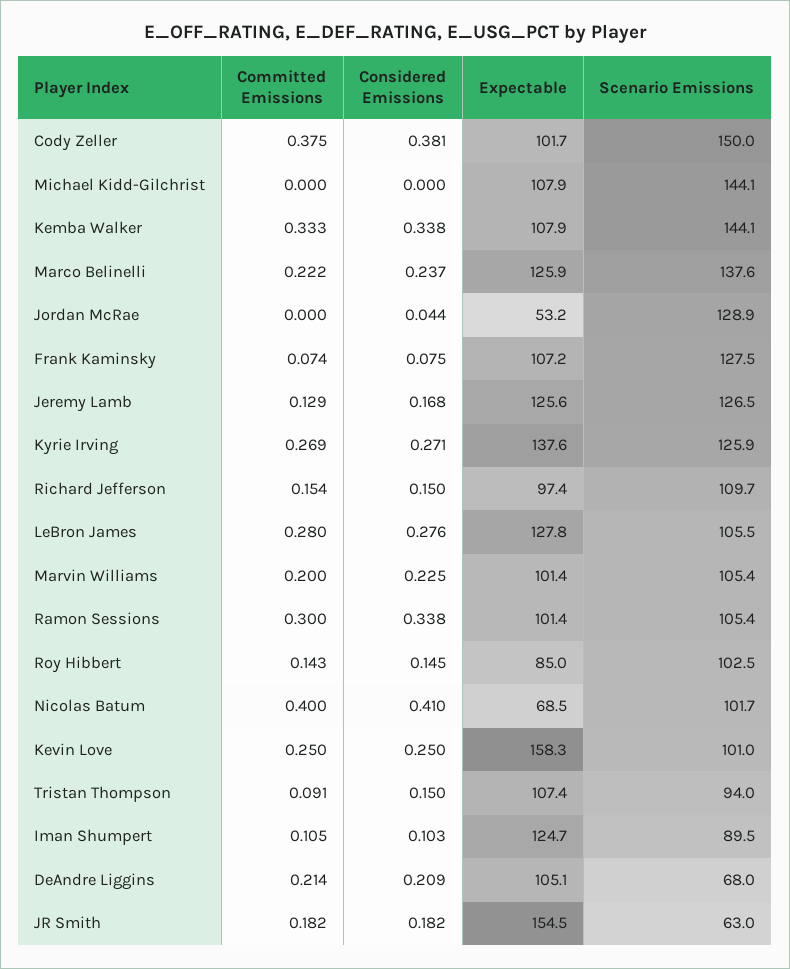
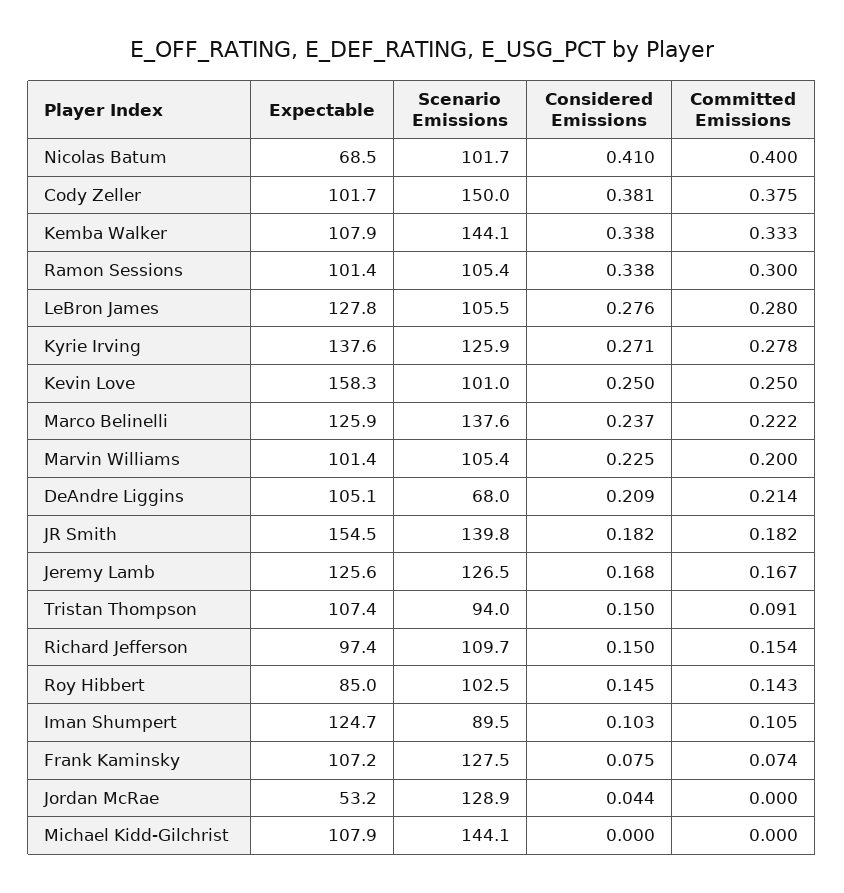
Committed Emissions, Jeremy Lamb: 0.129 -> 0.167
Committed Emissions, Kyrie Irving: 0.269 -> 0.278
Scenario Emissions, JR Smith: 63 -> 139.8

